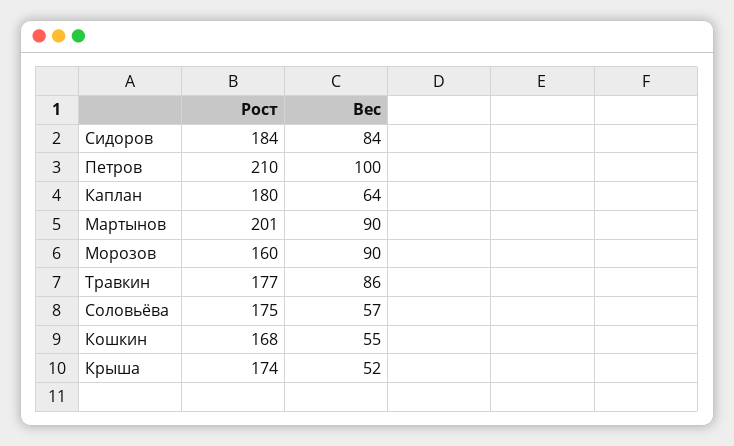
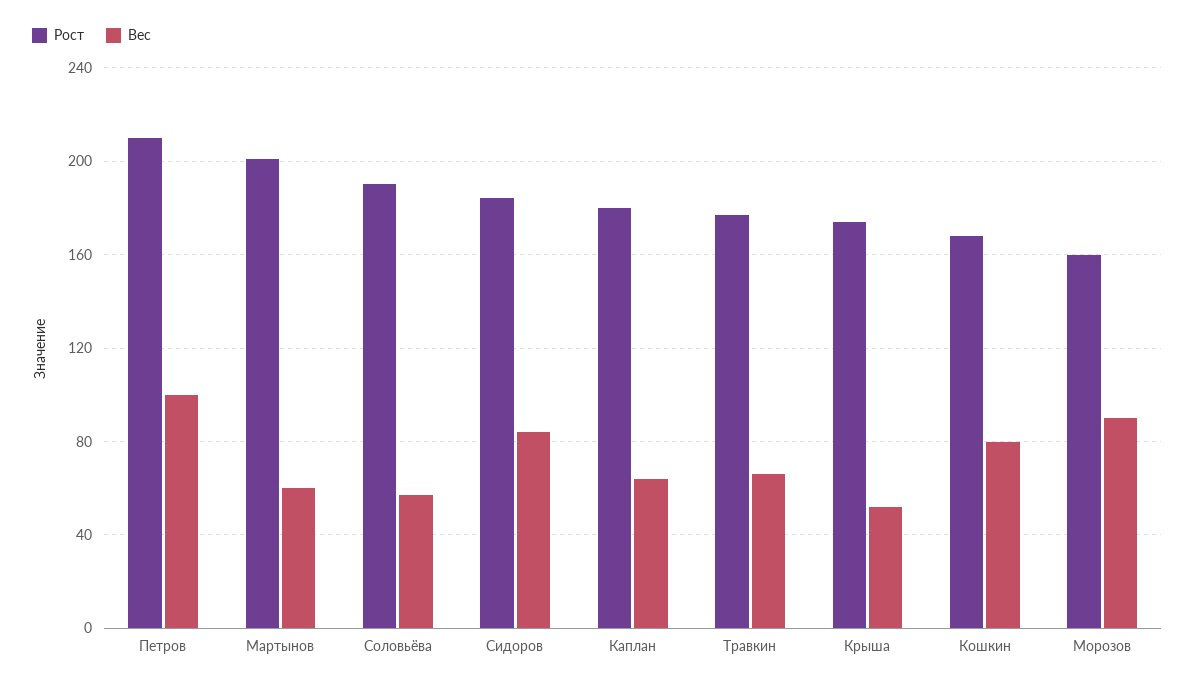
Вес, Мартынов: 90 -> 60
Вес, Травкин: 86 -> 65
Рост, Соловьёва: 175 -> 190
Вес, Кошкин: 55 -> 80

